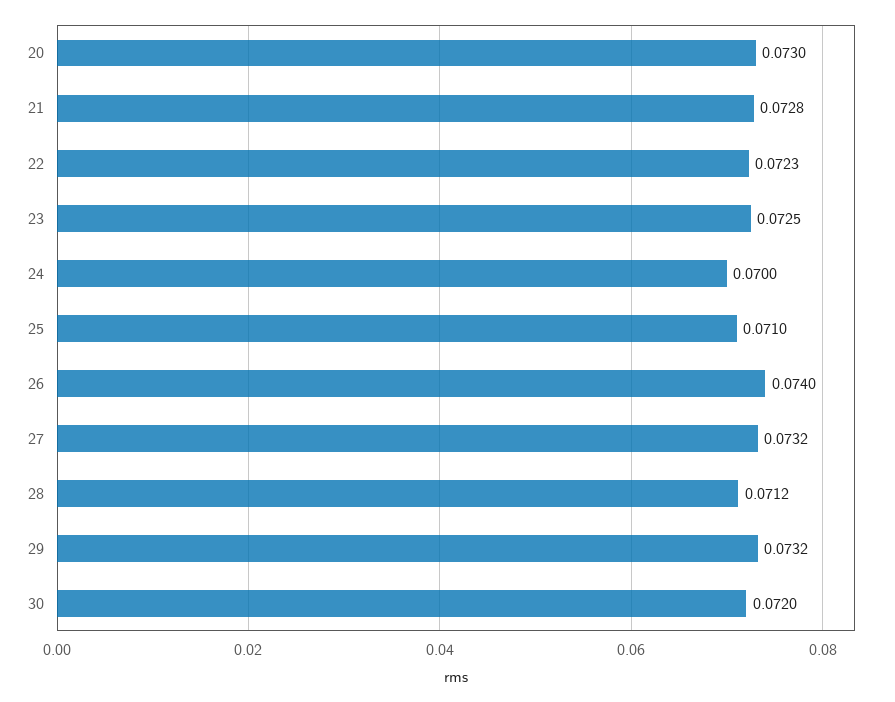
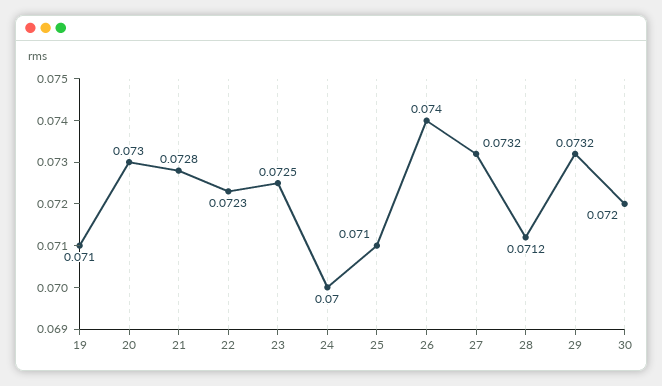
19: none -> 0.071

